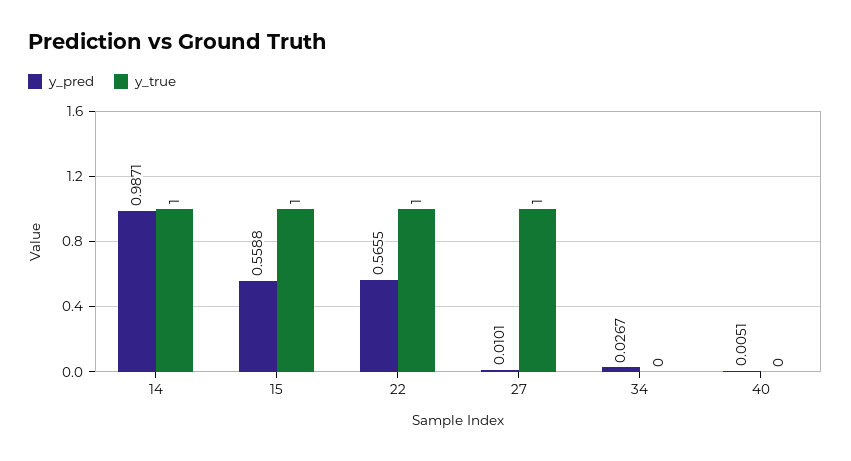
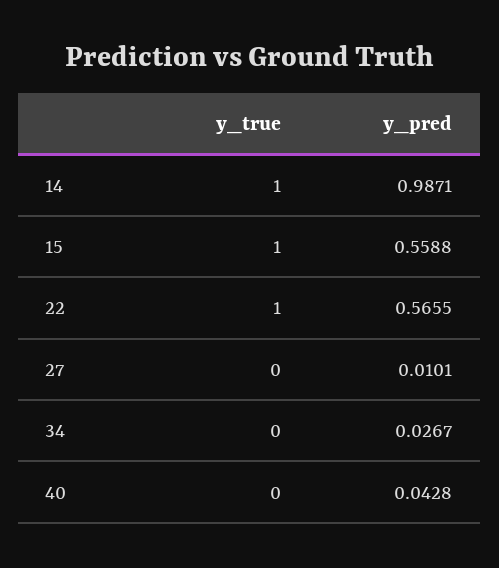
y_true, 27: 1 -> 0
y_pred, 40: 0.0051 -> 0.0428

